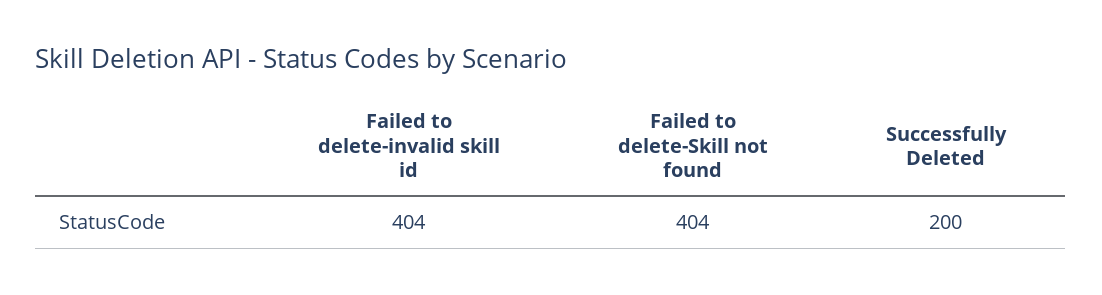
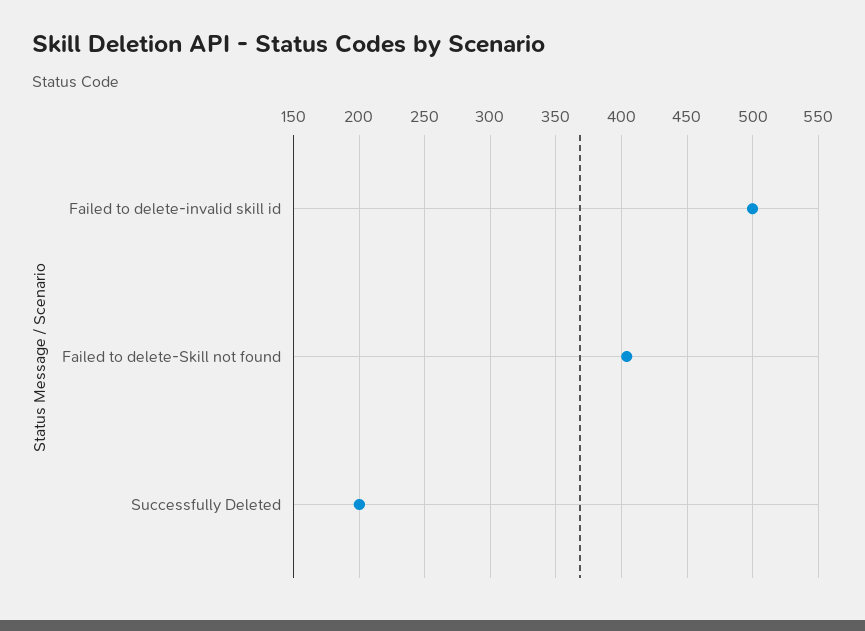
Failed to delete-invalid skill id: 404 -> 500

